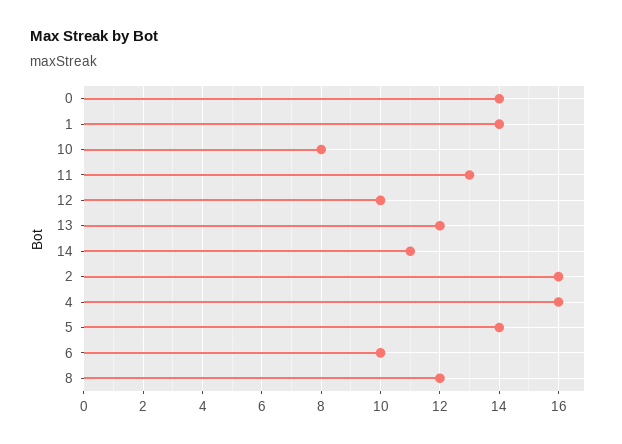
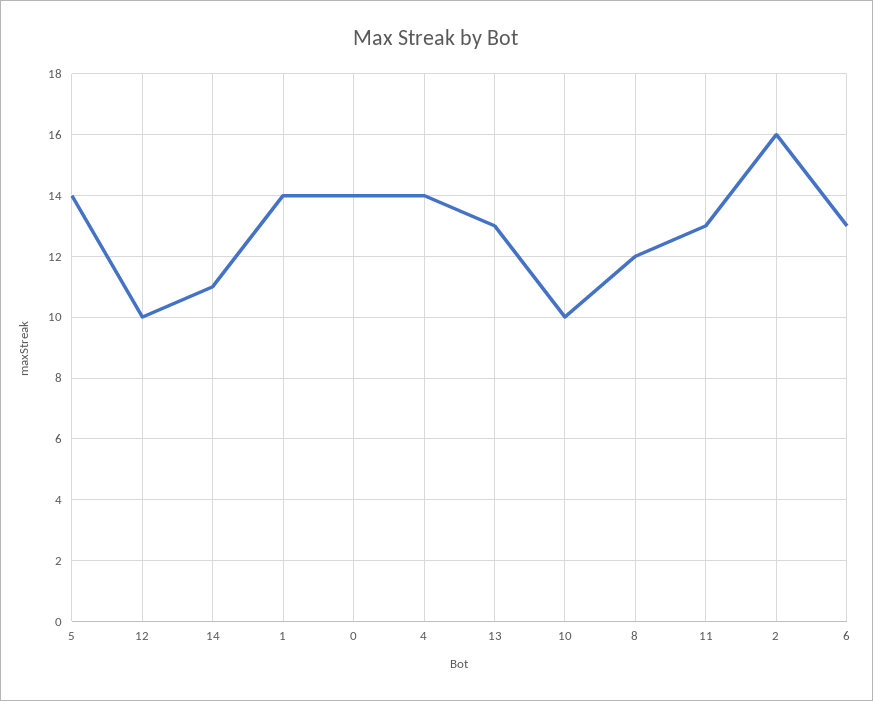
10: 8 -> 10
13: 12 -> 13
4: 16 -> 14
6: 10 -> 13

